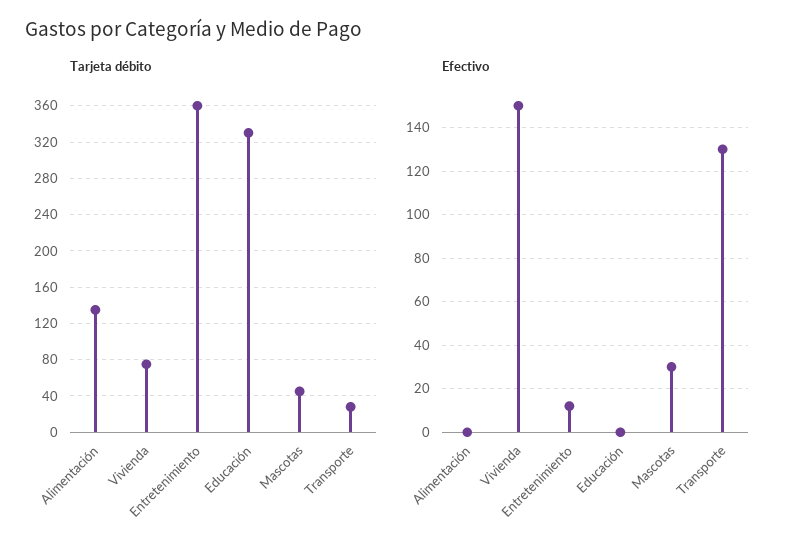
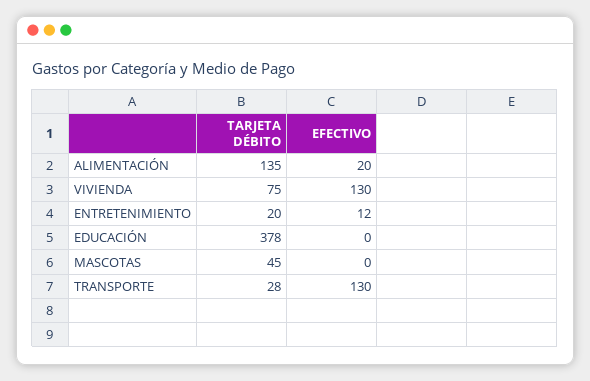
Tarjeta débito, Entretenimiento: 360 -> 20
Tarjeta débito, Educación: 330 -> 378
Efectivo, Alimentación: 0 -> 20
Efectivo, Vivienda: 150 -> 130
Efectivo, Mascotas: 30 -> 0

